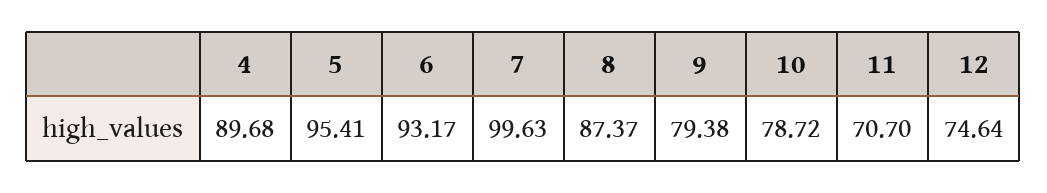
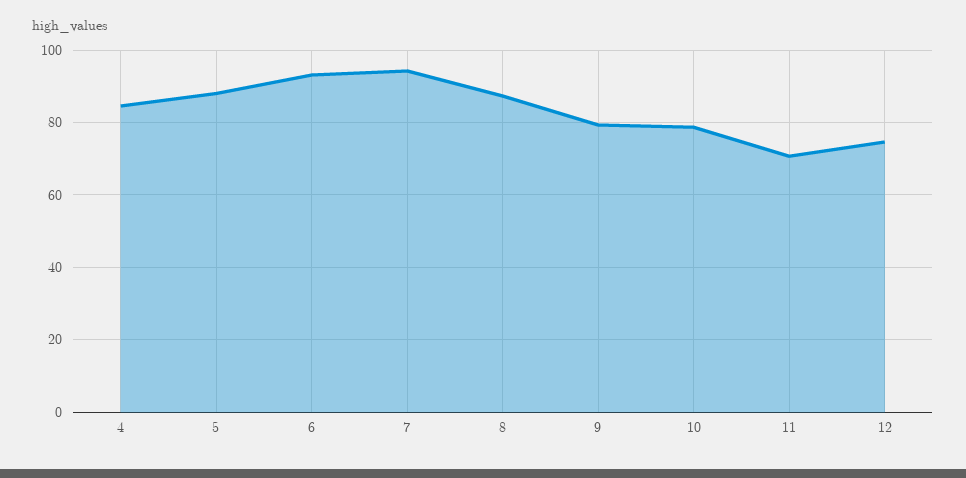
4: 89.68 -> 84
5: 95.41 -> 88
7: 99.63 -> 94

